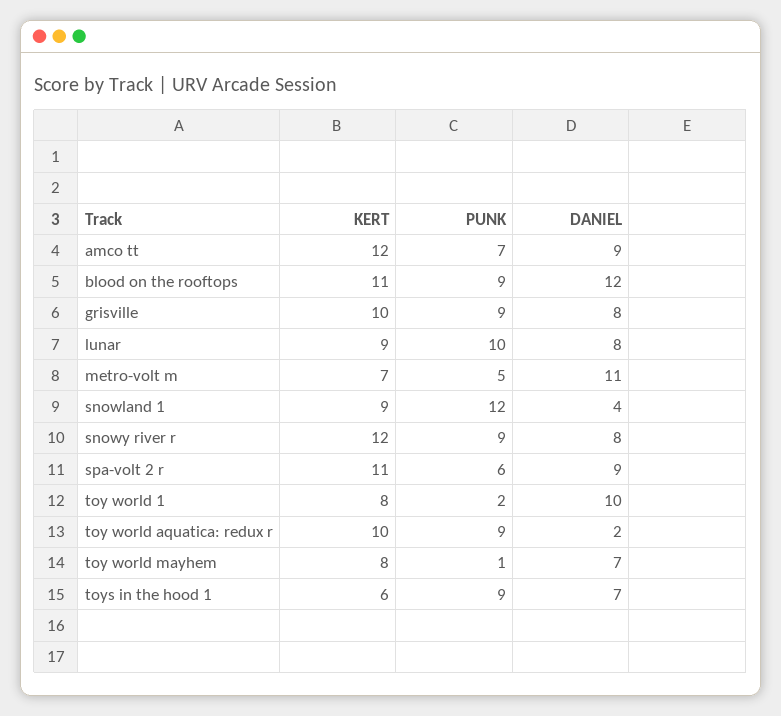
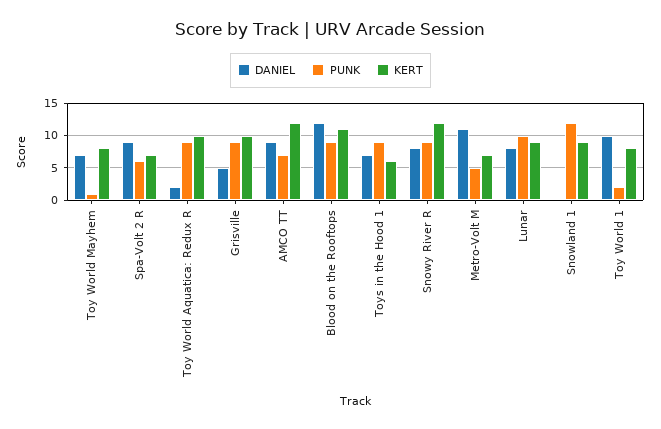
DANIEL, grisville: 8 -> 5
DANIEL, snowland 1: 4 -> 0
KERT, spa-volt 2 r: 11 -> 7

